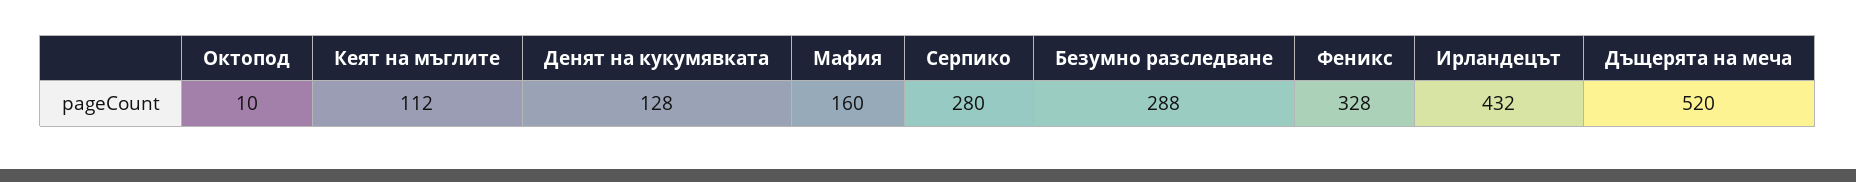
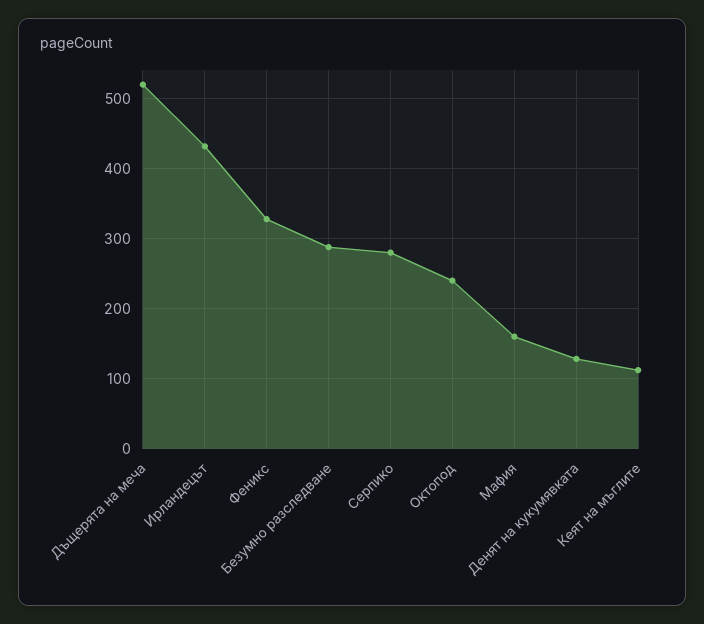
Октопод: 10 -> 240

